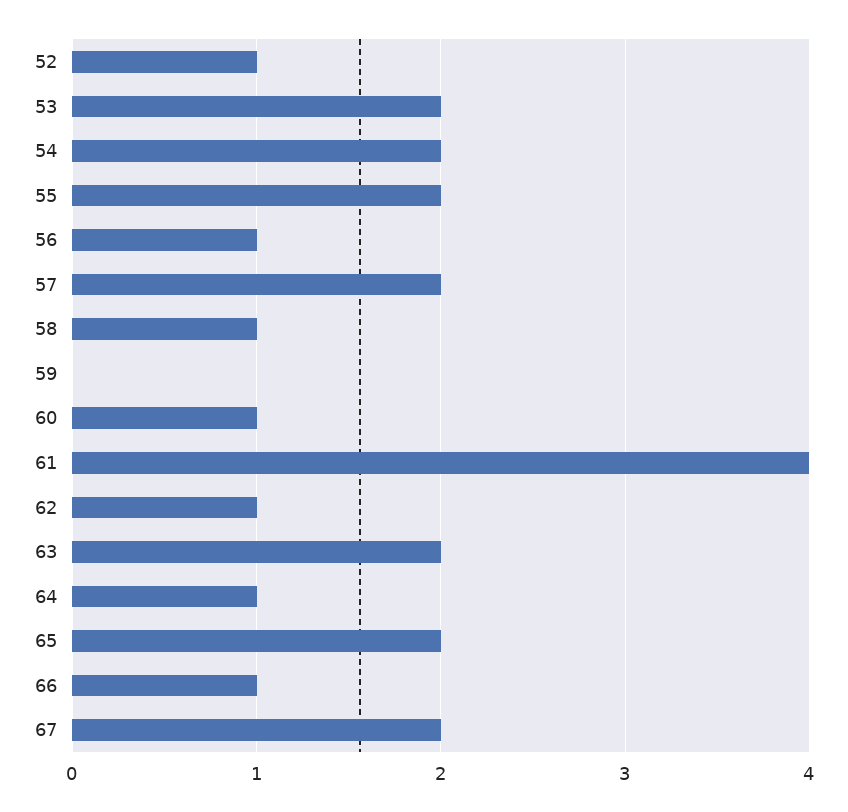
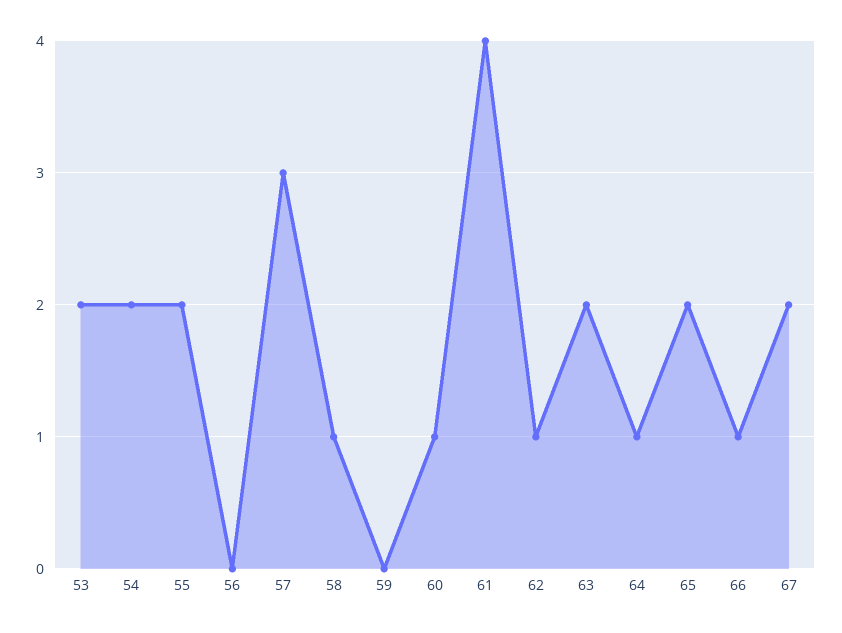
52: 1 -> none
56: 1 -> 0
57: 2 -> 3

